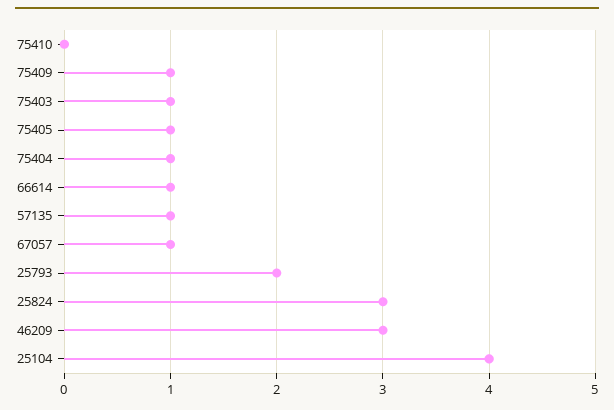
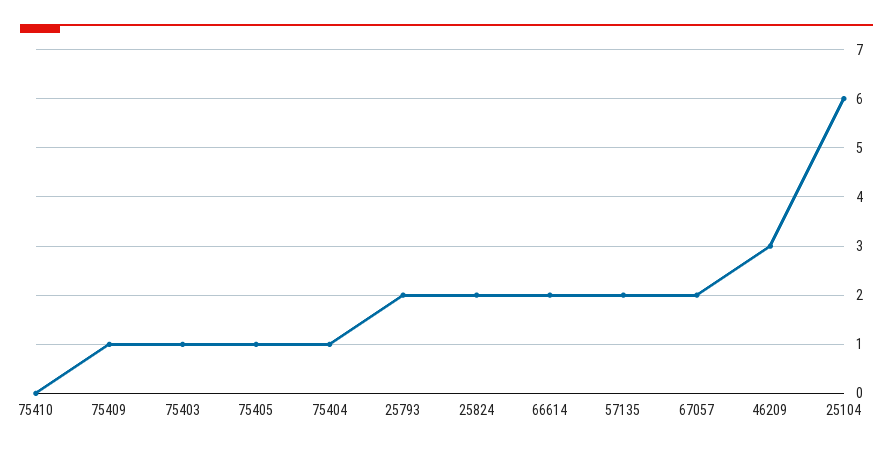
66614: 1 -> 2
57135: 1 -> 2
67057: 1 -> 2
25824: 3 -> 2
25104: 4 -> 6

